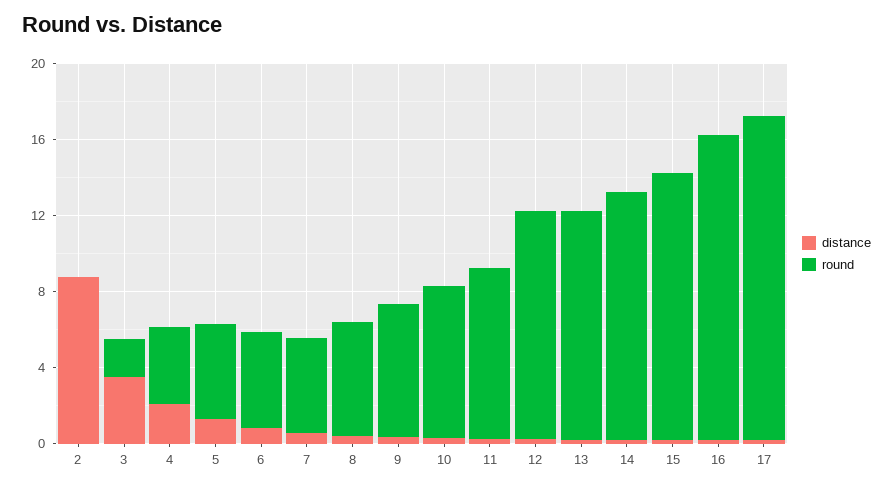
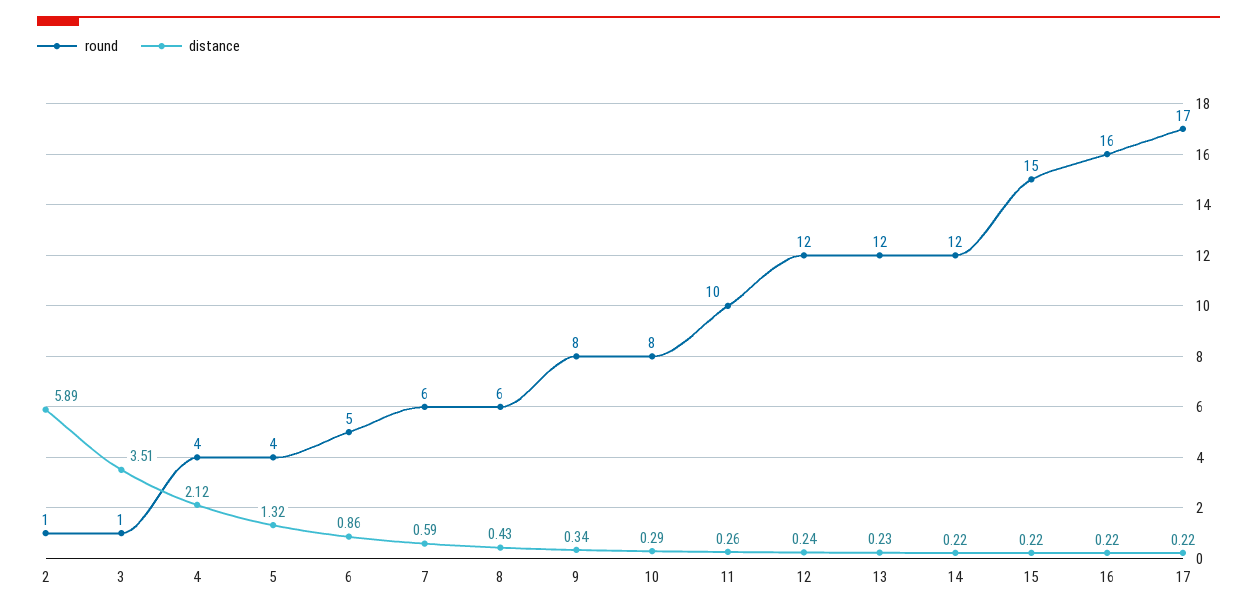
distance, 2: 9 -> 5.89
round, 2: 0 -> 1
round, 3: 2 -> 1
round, 5: 5 -> 4
round, 7: 5 -> 6
round, 9: 7 -> 8
round, 11: 9 -> 10
round, 14: 13 -> 12
round, 15: 14 -> 15

